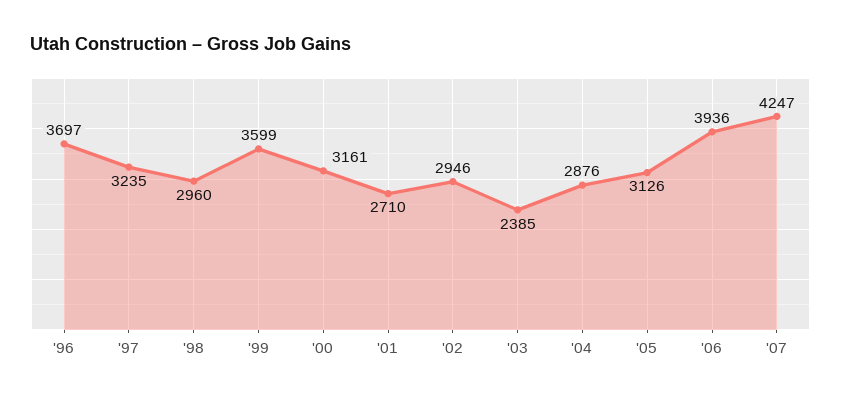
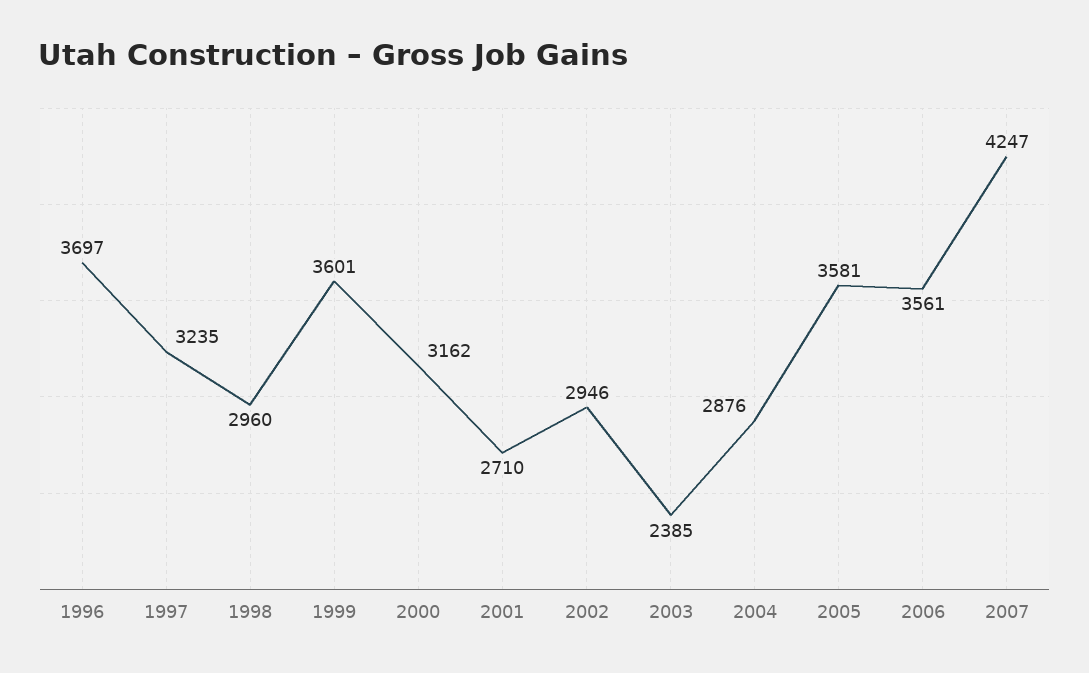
'99: 3599 -> 3601
'00: 3161 -> 3162
'05: 3126 -> 3581
'06: 3936 -> 3561

